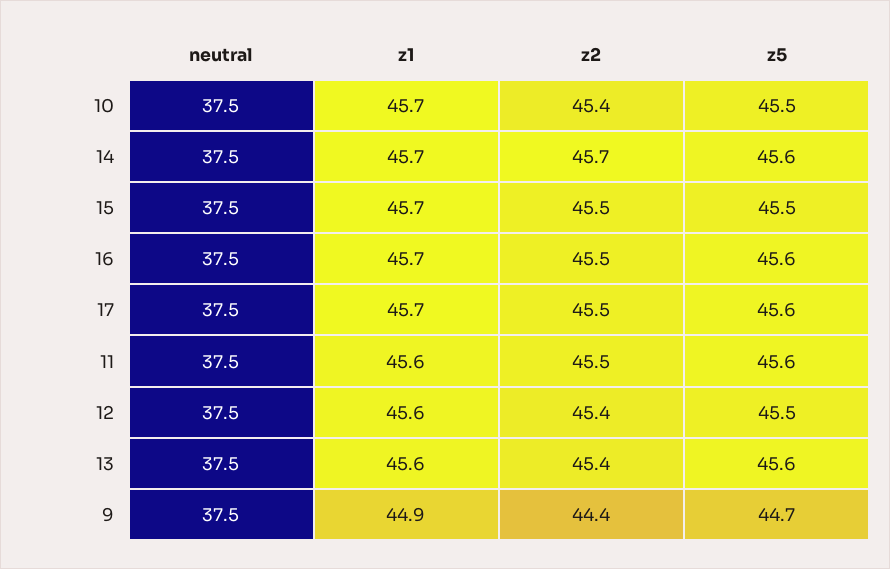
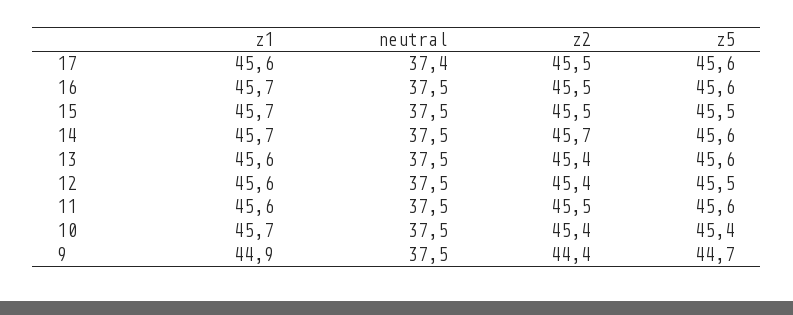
z5, 10: 45.5 -> 45.4
neutral, 17: 37.5 -> 37.4
z1, 17: 45.7 -> 45.6

